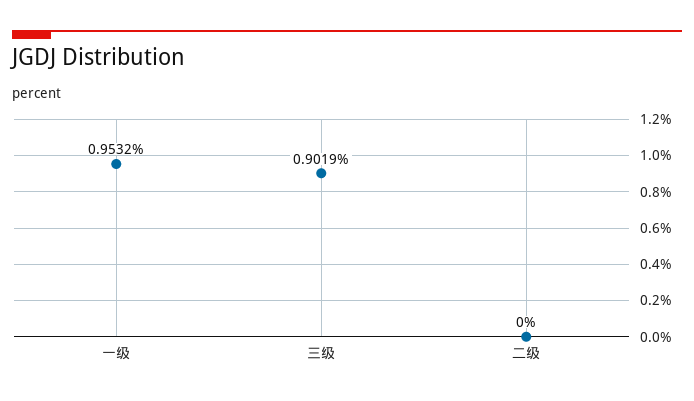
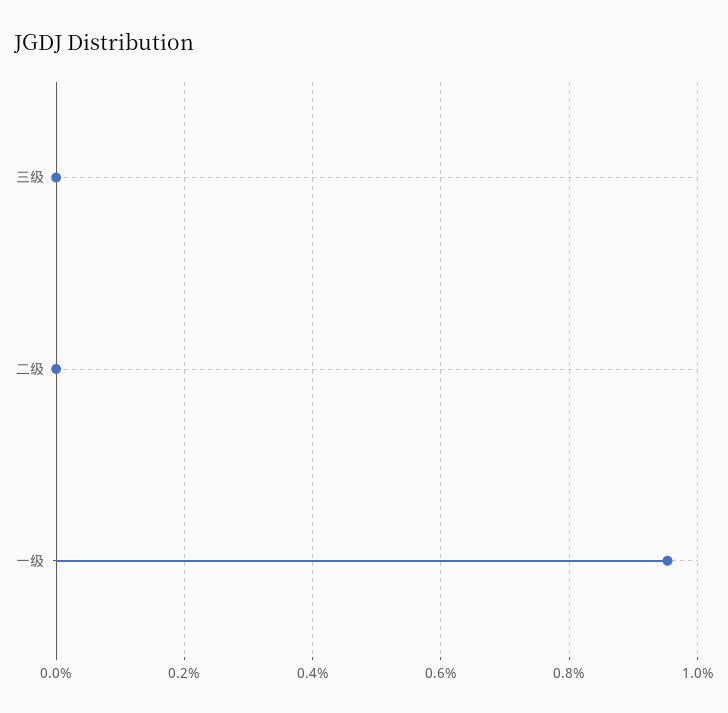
三级: 0.9019 -> 0

